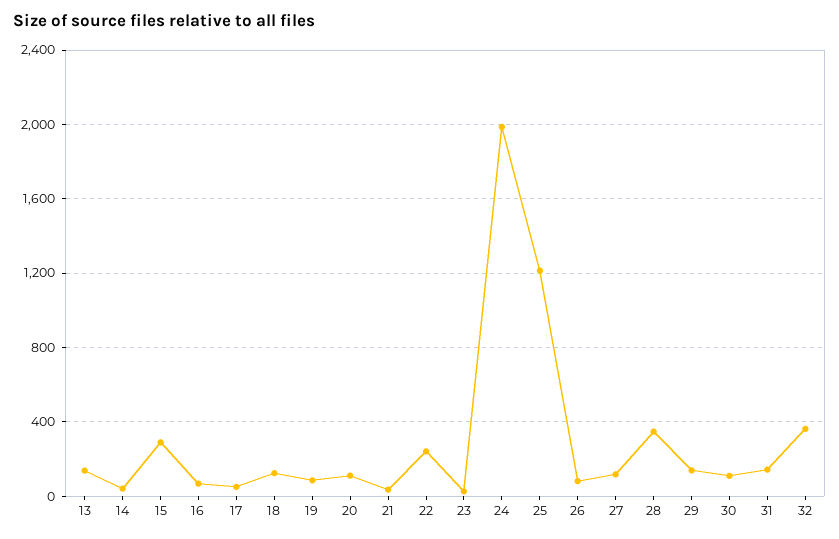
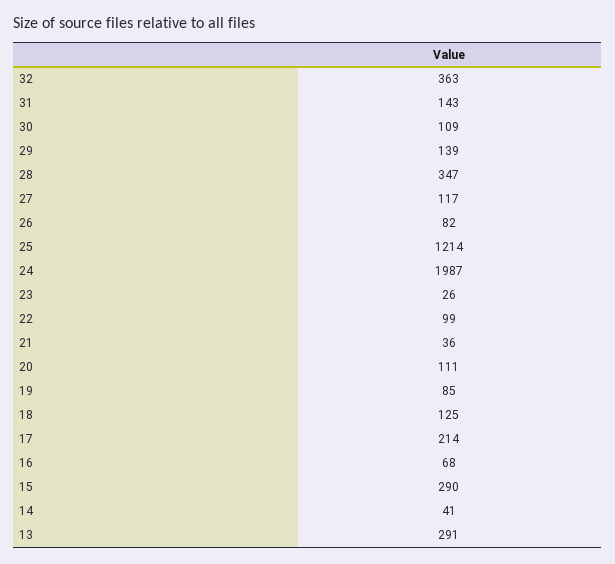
13: 150 -> 291
17: 50 -> 214
22: 250 -> 99

